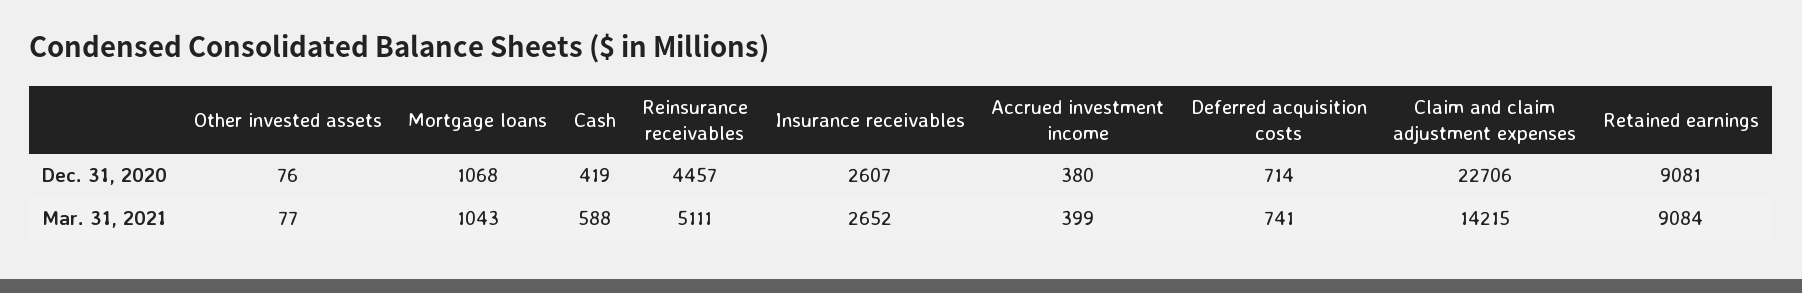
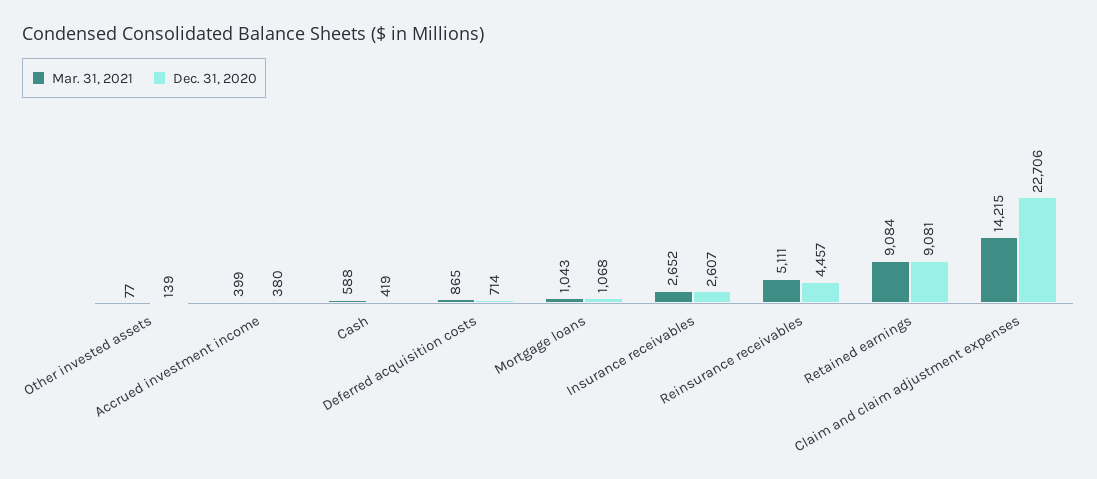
Dec. 31, 2020, Other invested assets: 76 -> 139
Mar. 31, 2021, Deferred acquisition costs: 741 -> 865

